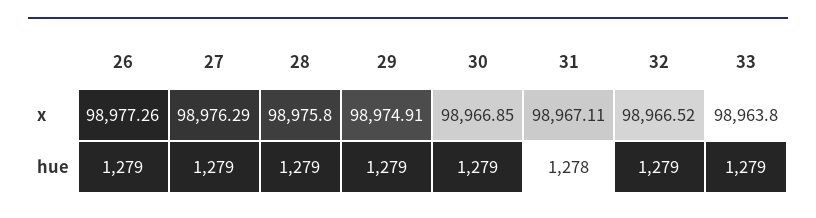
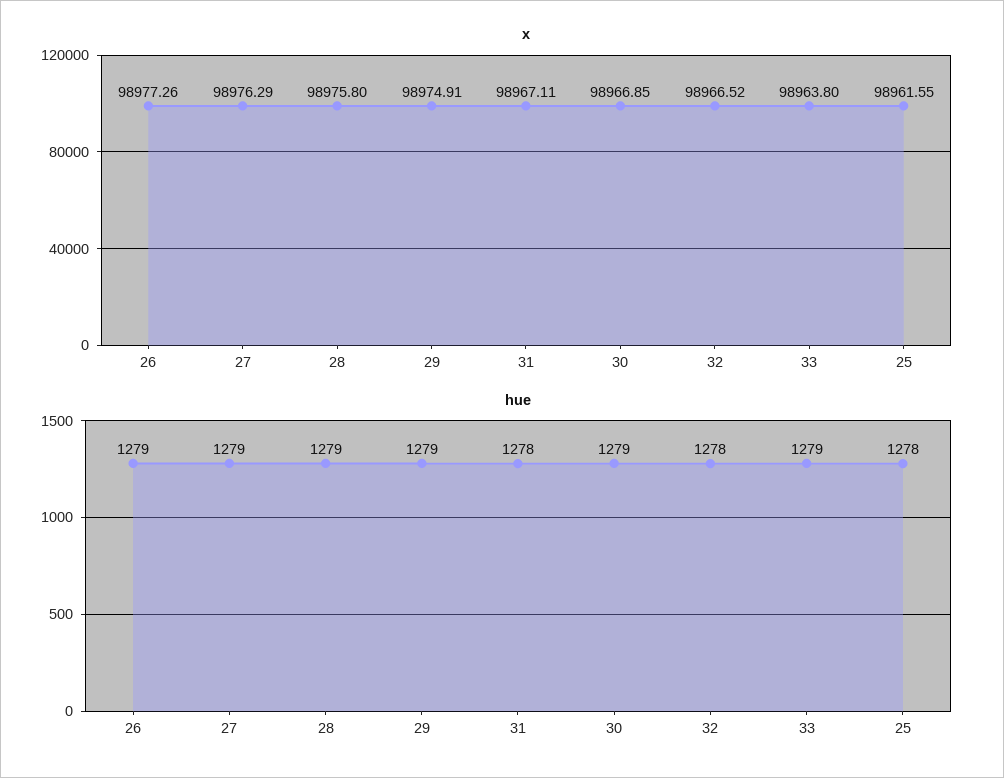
hue, 32: 1279 -> 1278
x, 25: none -> 98961.55
hue, 25: none -> 1278

